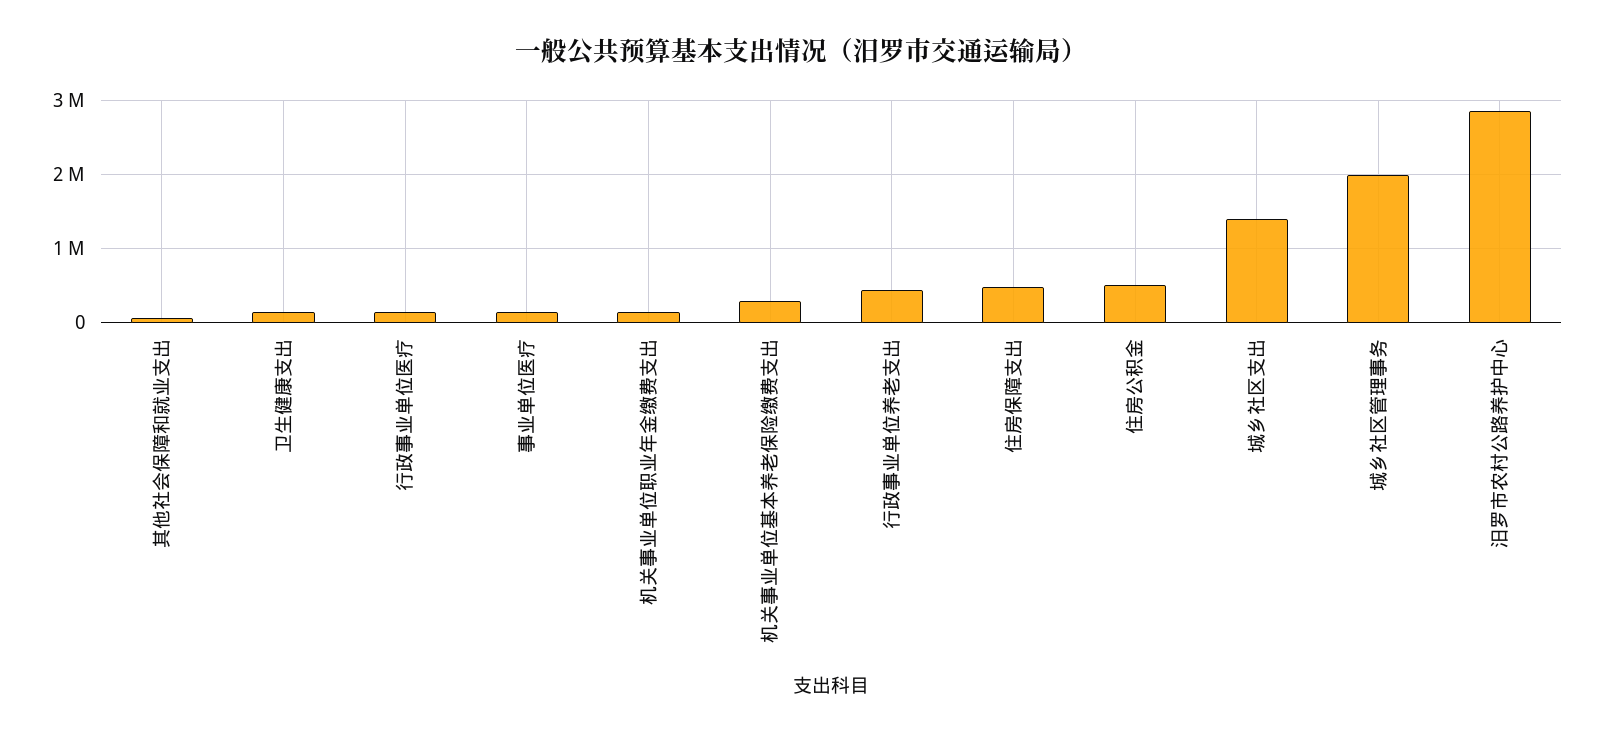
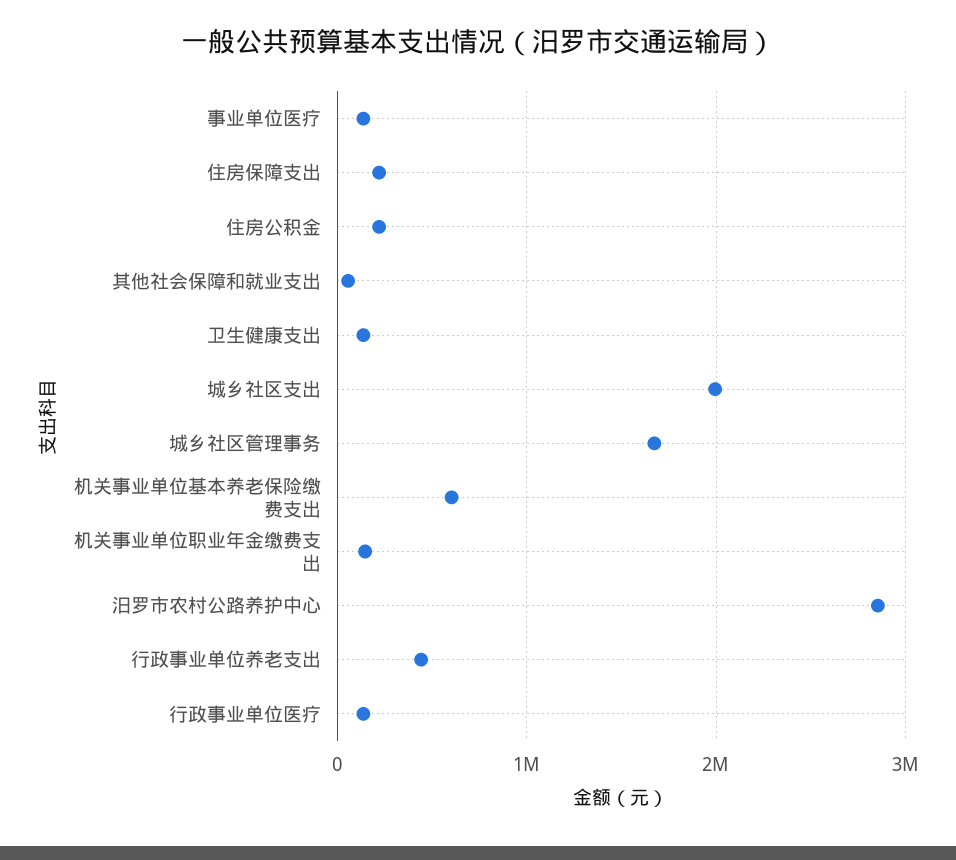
机关事业单位基本养老保险缴费支出: 300000 -> 600000
住房保障支出: 500000 -> 200000
住房公积金: 500000 -> 200000
城乡社区支出: 1400000 -> 2000000
城乡社区管理事务: 2000000 -> 1700000

